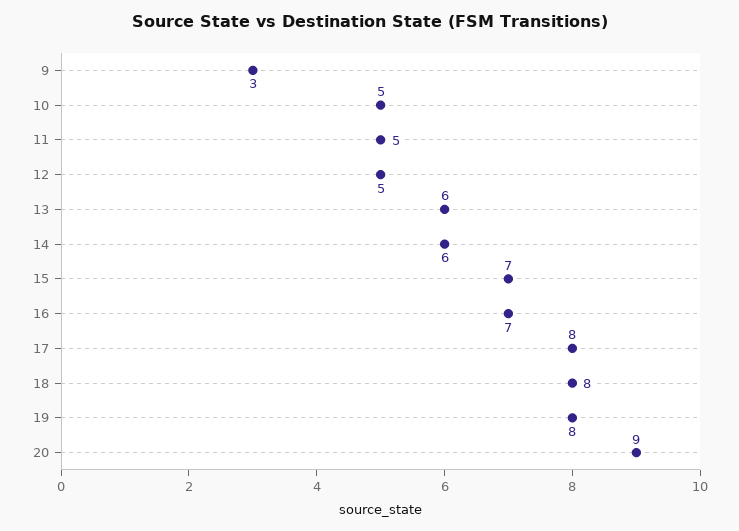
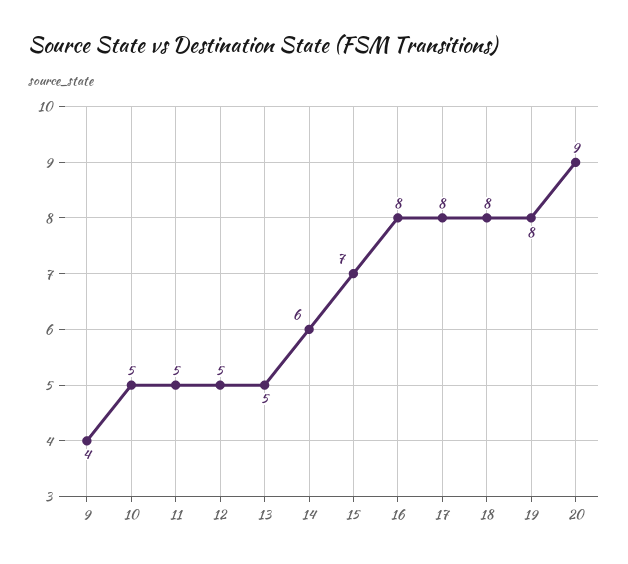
9: 3 -> 4
13: 6 -> 5
16: 7 -> 8

